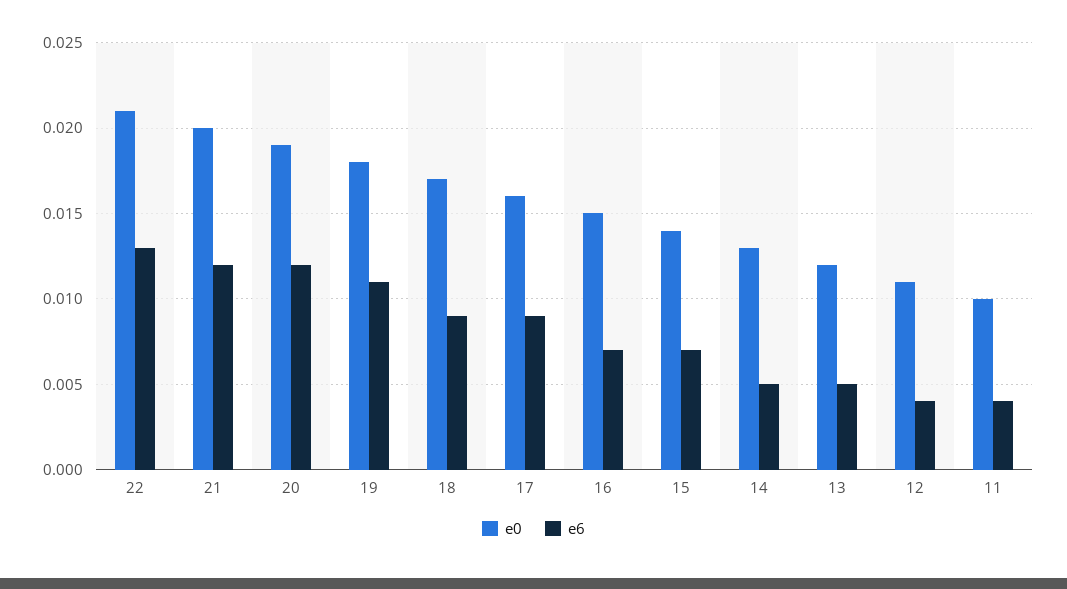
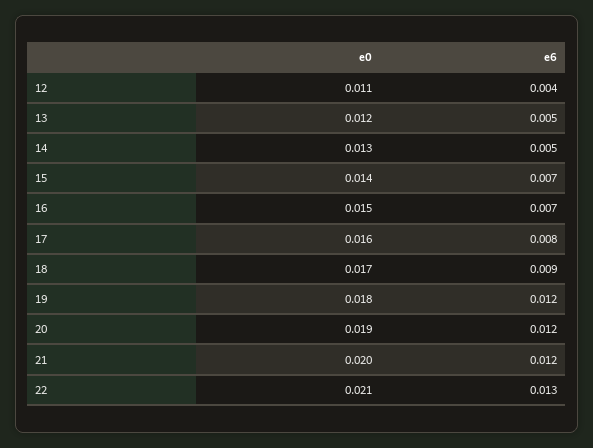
e6, 19: 0.011 -> 0.012
e6, 17: 0.009 -> 0.008
e0, 11: 0.01 -> none
e6, 11: 0.004 -> none

